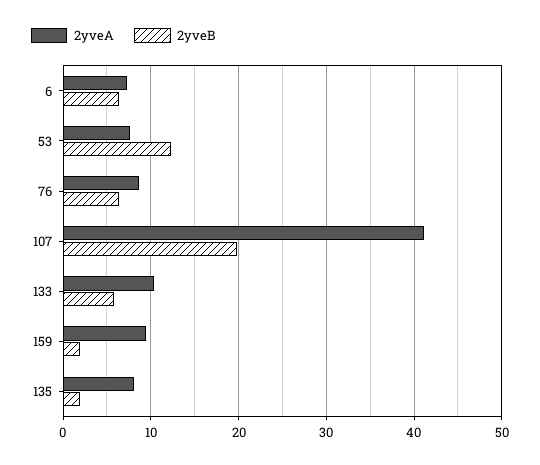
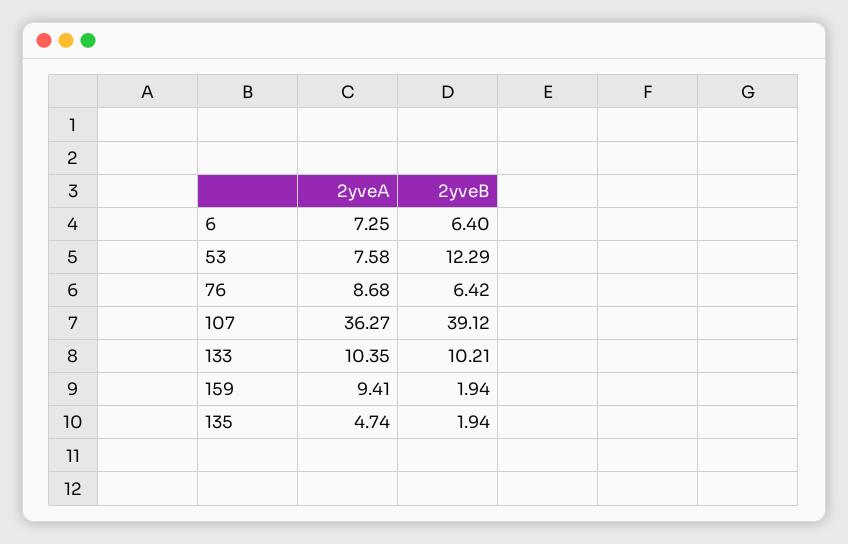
2yveA, 107: 41 -> 36.27
2yveB, 107: 20 -> 39.12
2yveB, 133: 6 -> 10.21
2yveA, 135: 8 -> 4.74

